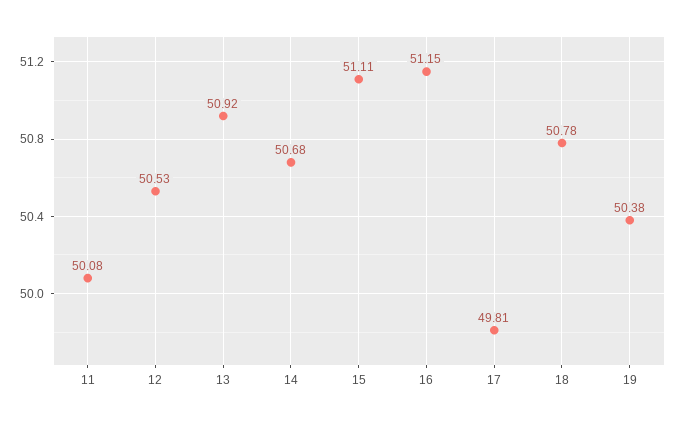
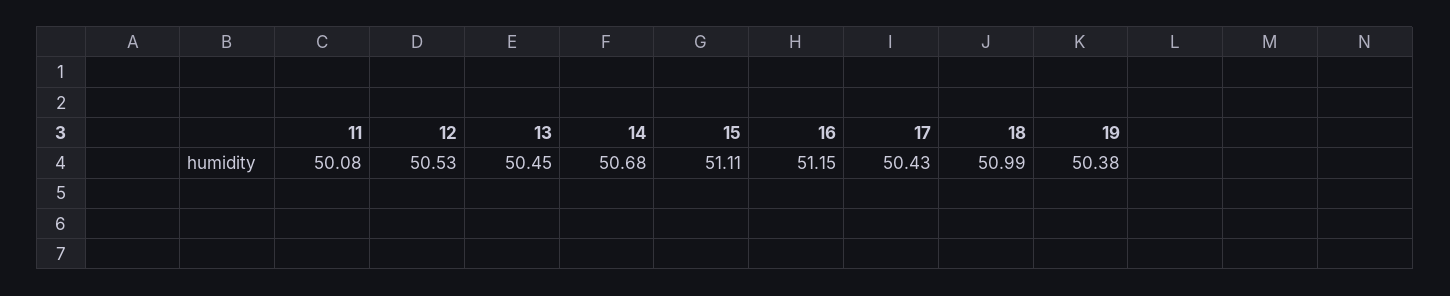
13: 50.92 -> 50.45
17: 49.81 -> 50.43
18: 50.78 -> 50.99

